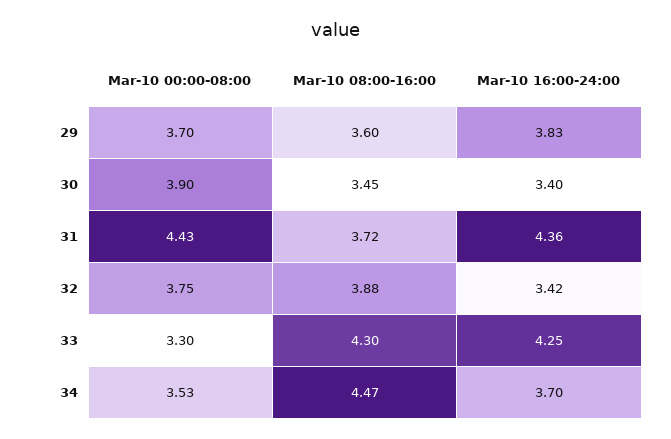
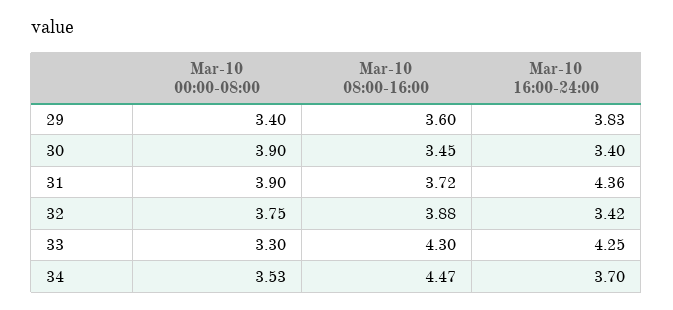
Mar-10 00:00-08:00, 29: 3.7 -> 3.4
Mar-10 00:00-08:00, 31: 4.43 -> 3.9

